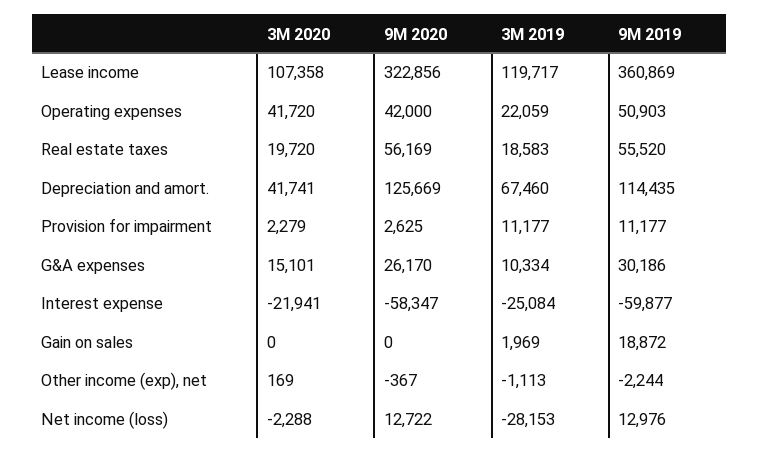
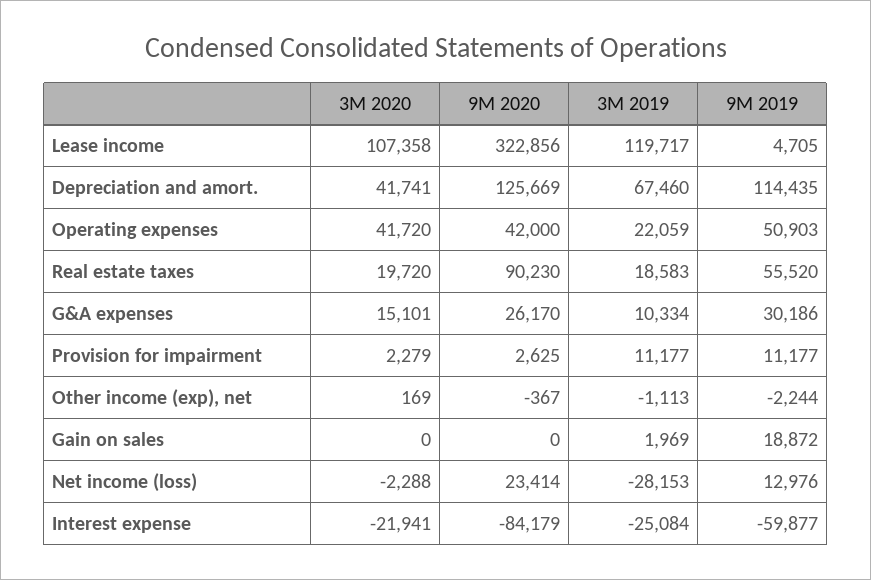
9M 2019, Lease income: 360869 -> 4705
9M 2020, Real estate taxes: 56169 -> 90230
9M 2020, Interest expense: -58347 -> -84179
9M 2020, Net income (loss): 12722 -> 23414

